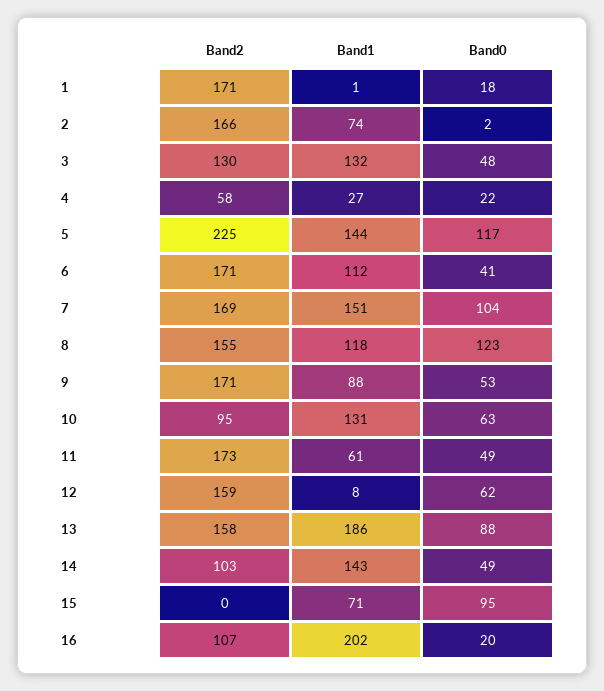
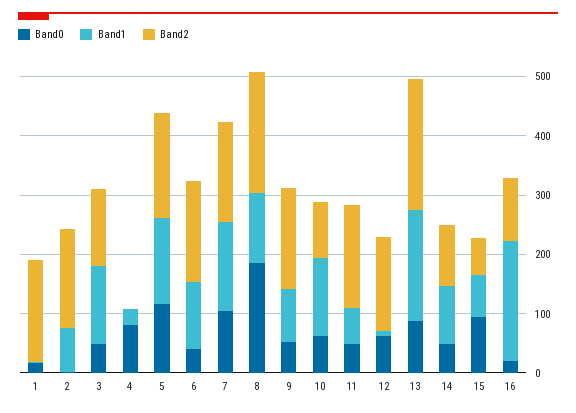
Band2, 4: 58 -> 0
Band0, 4: 22 -> 80
Band2, 5: 225 -> 180
Band2, 8: 155 -> 200
Band0, 8: 123 -> 180
Band2, 13: 158 -> 220
Band1, 14: 143 -> 100
Band2, 15: 0 -> 60

